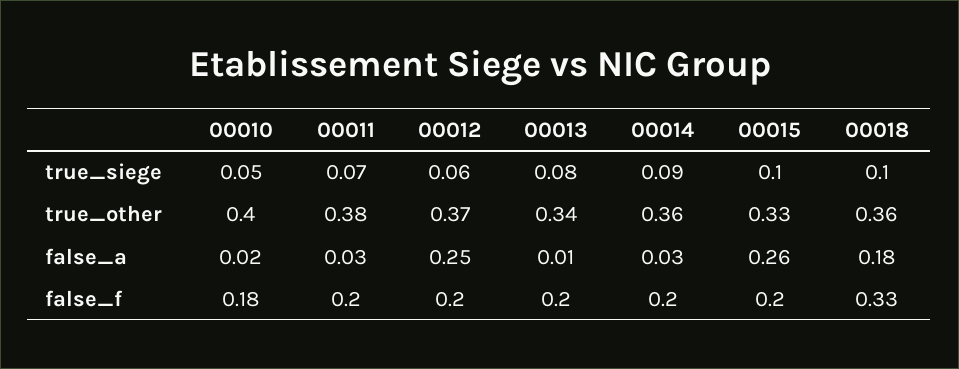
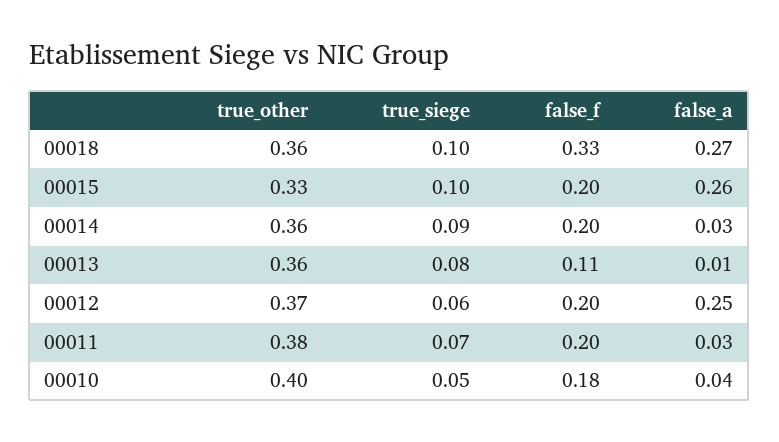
00013, true_other: 0.34 -> 0.36
00010, false_a: 0.02 -> 0.04
00018, false_a: 0.18 -> 0.27
00013, false_f: 0.2 -> 0.11

